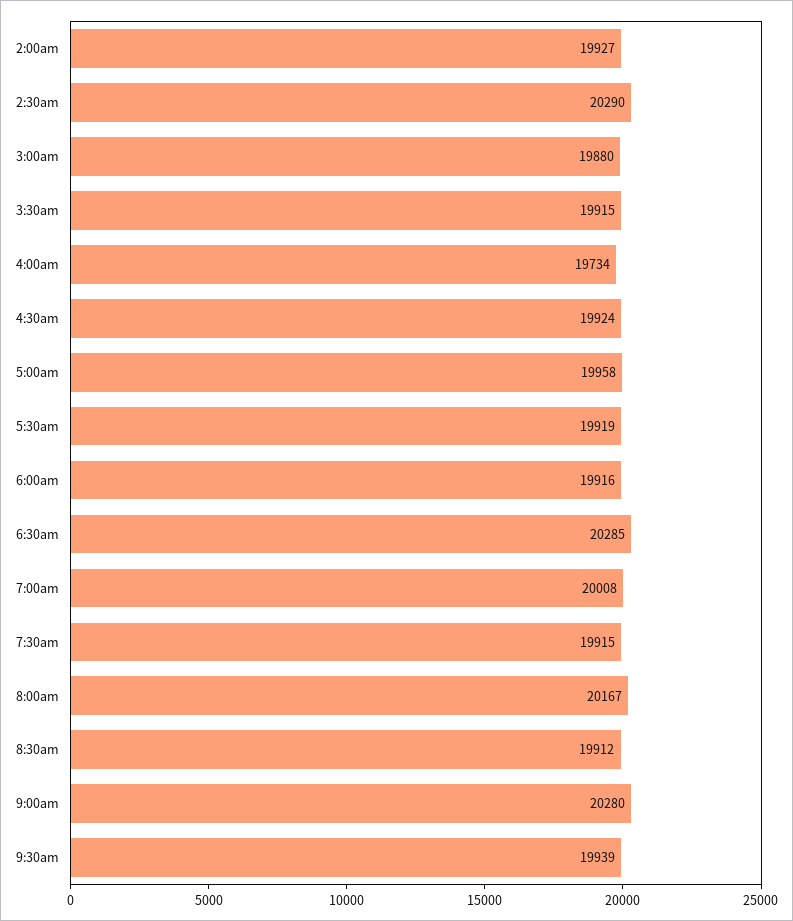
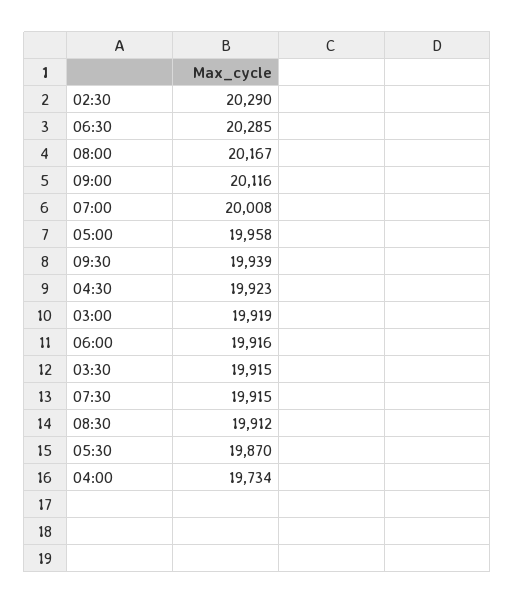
2:00am: 19927 -> none
3:00am: 19880 -> 19919
4:30am: 19924 -> 19923
5:30am: 19919 -> 19870
9:00am: 20280 -> 20116

